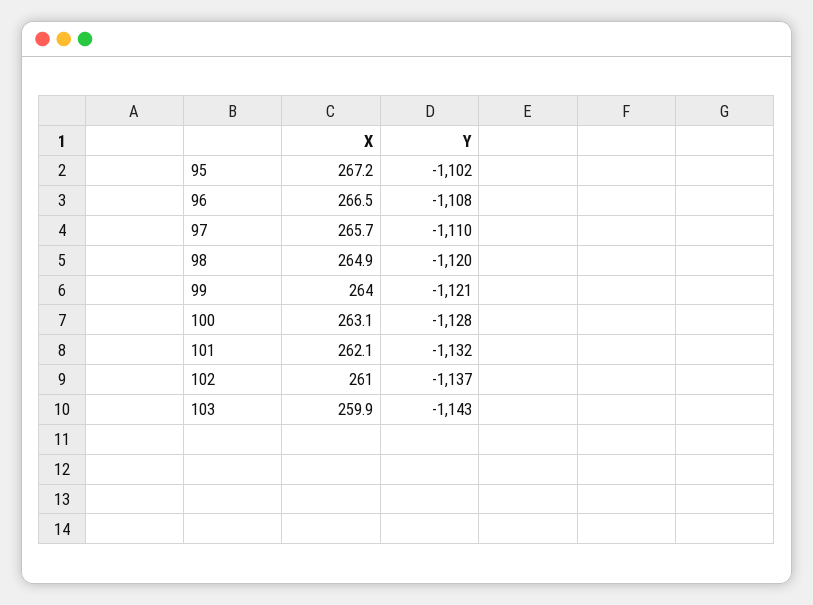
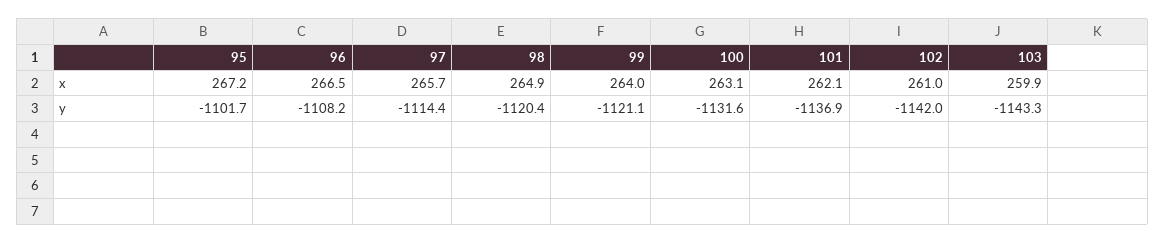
Y, 97: -1110 -> -1114.4
Y, 100: -1128 -> -1131.6
Y, 101: -1132 -> -1136.9
Y, 102: -1137 -> -1142

